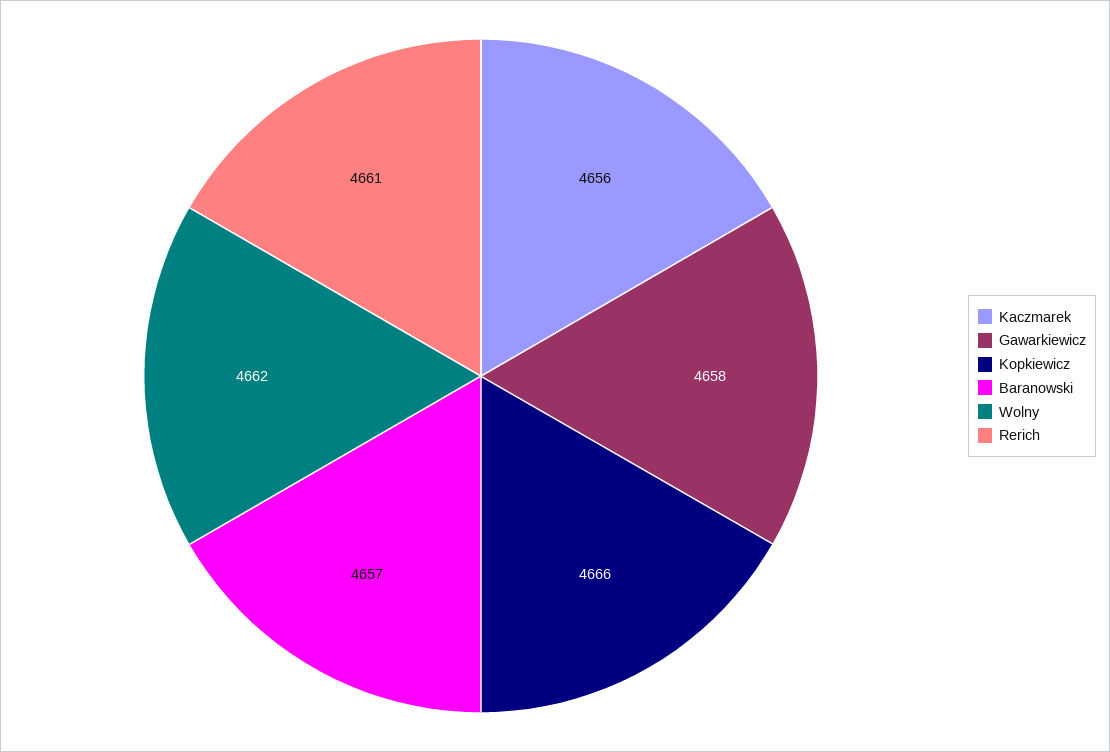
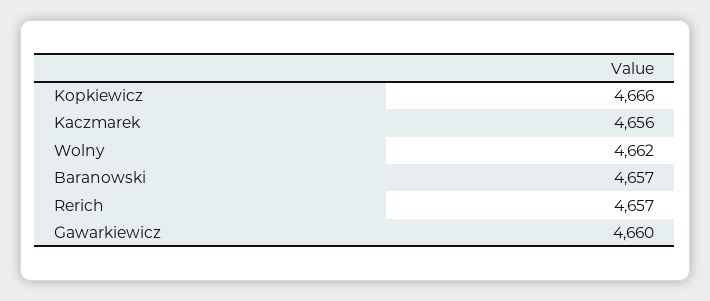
Gawarkiewicz: 4658 -> 4660
Rerich: 4661 -> 4657

